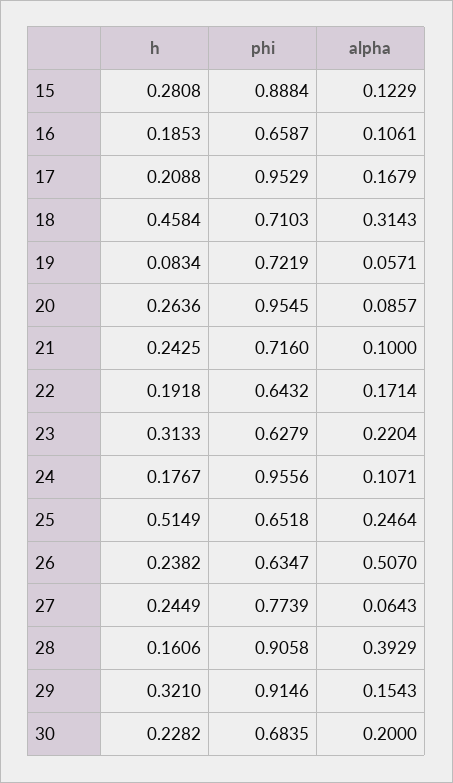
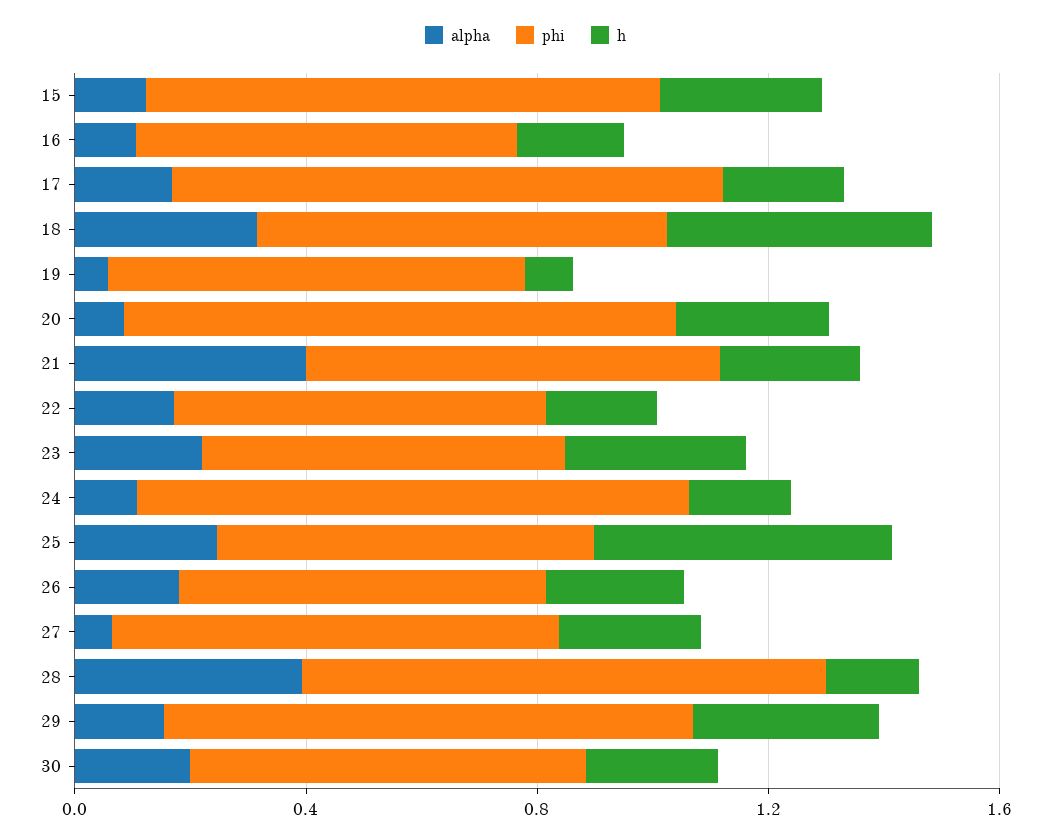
alpha, 21: 0.1 -> 0.4
alpha, 26: 0.507 -> 0.2

